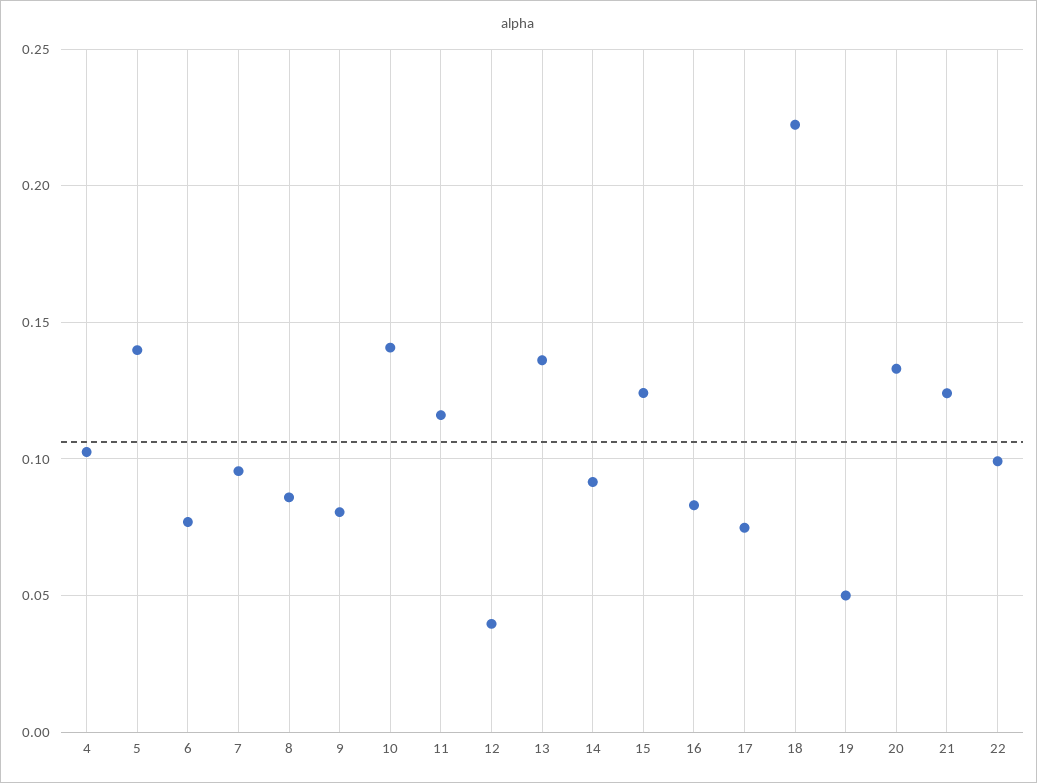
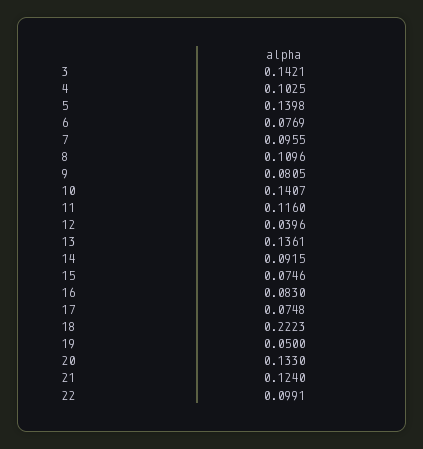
8: 0.085 -> 0.1096
15: 0.125 -> 0.0746
3: none -> 0.1421

